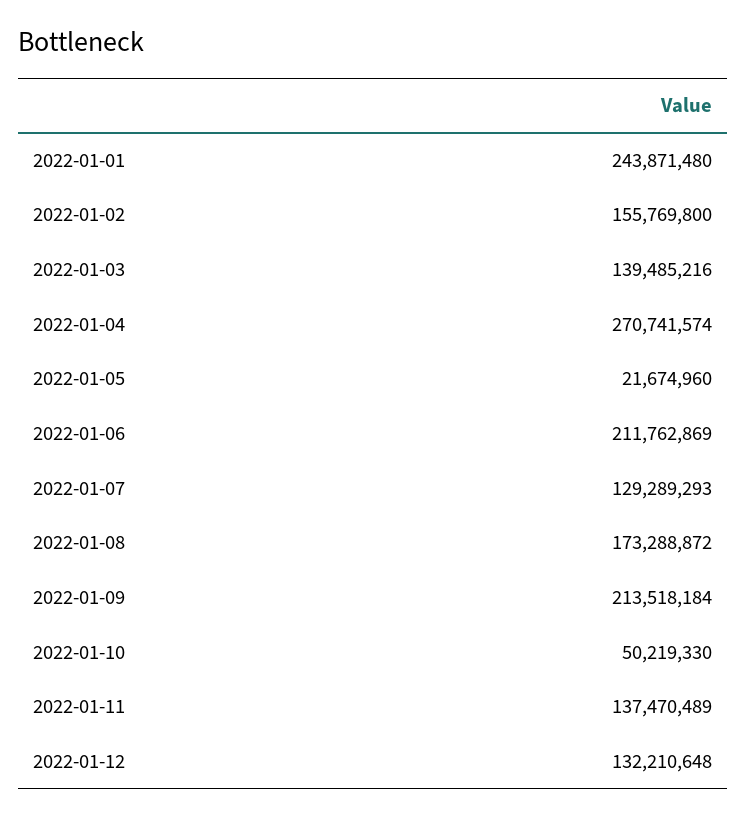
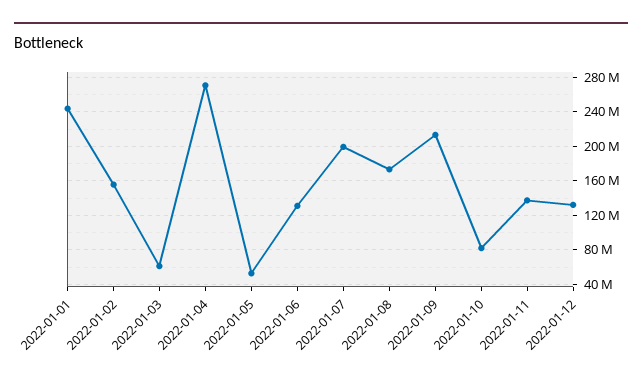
2022-01-03: 139485216 -> 60000000
2022-01-05: 21674960 -> 50000000
2022-01-06: 211762869 -> 130000000
2022-01-07: 129289293 -> 200000000
2022-01-10: 50219330 -> 80000000

